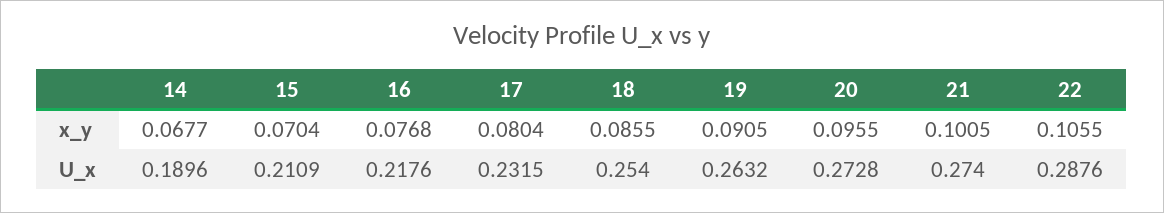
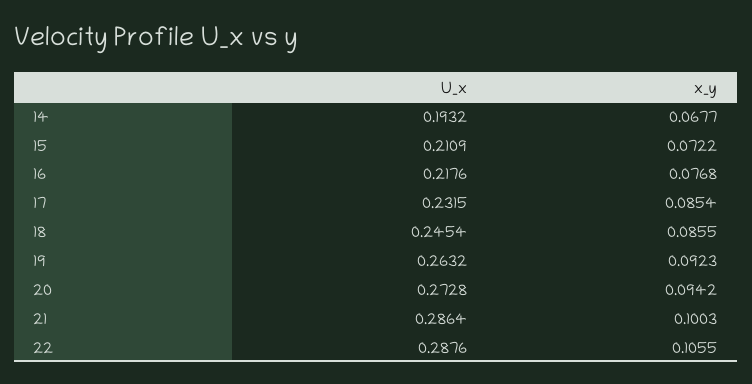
15, x_y: 0.0704 -> 0.0722
17, x_y: 0.0804 -> 0.0854
19, x_y: 0.0905 -> 0.0923
20, x_y: 0.0955 -> 0.0942
21, x_y: 0.1005 -> 0.1003
14, U_x: 0.1896 -> 0.1932
18, U_x: 0.254 -> 0.2454
21, U_x: 0.274 -> 0.2864

